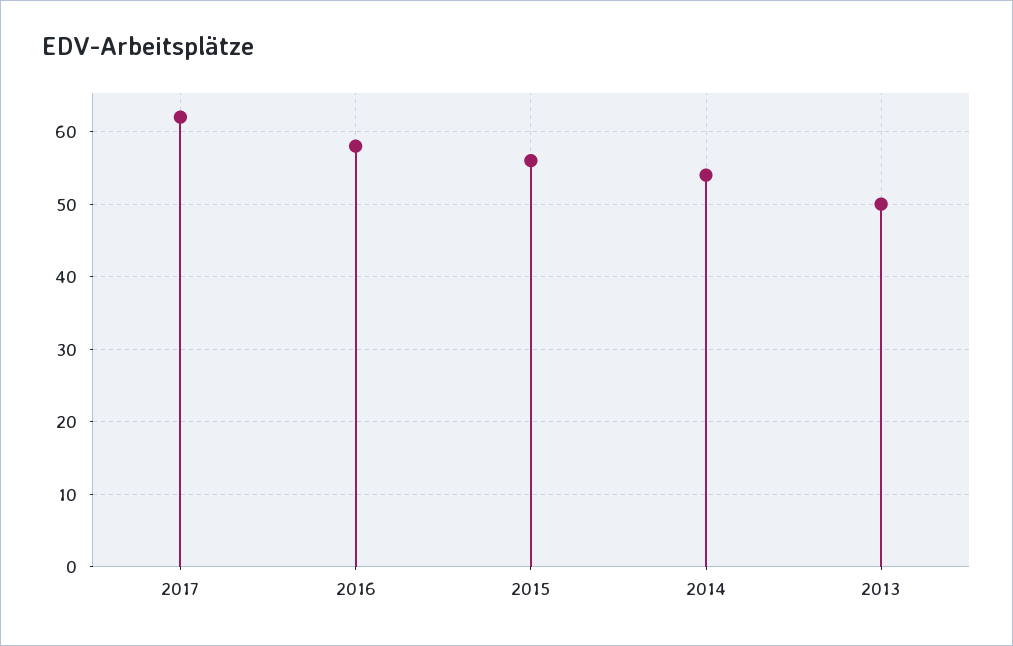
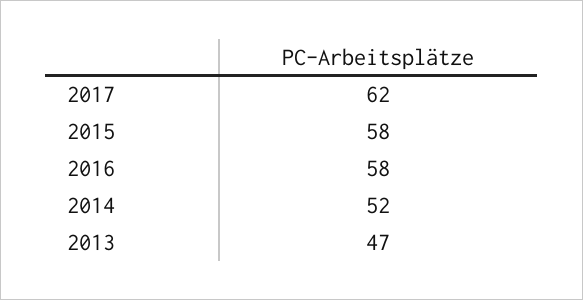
2015: 56 -> 58
2014: 54 -> 52
2013: 50 -> 47

